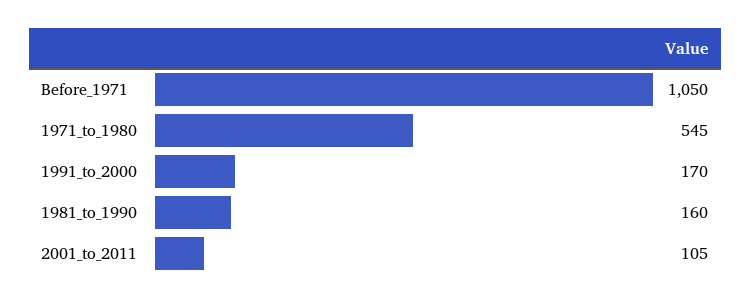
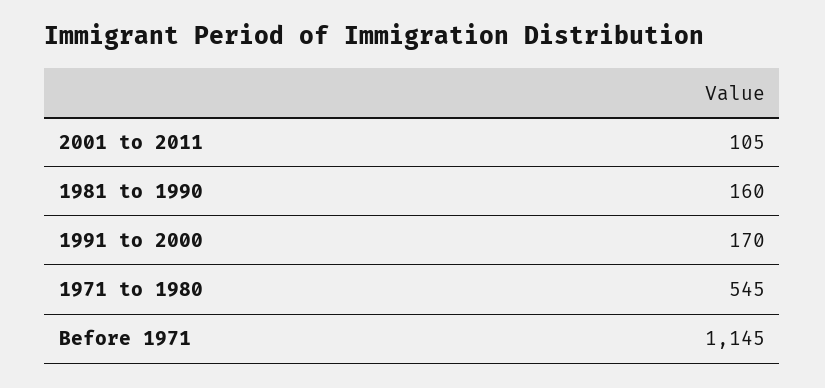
Before_1971: 1050 -> 1145

